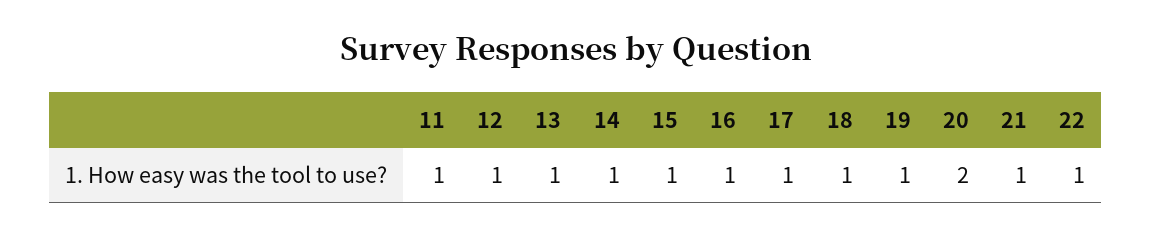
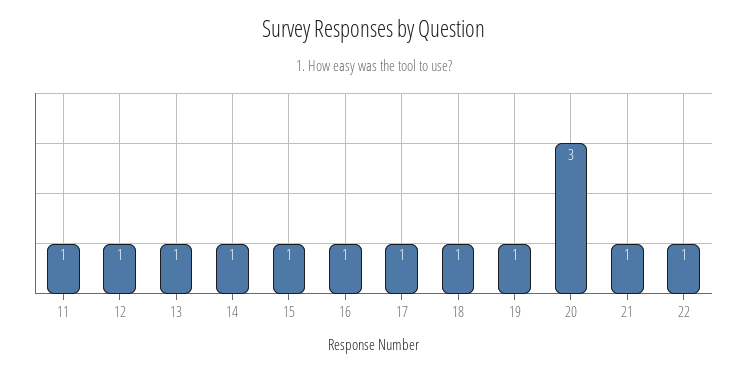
20: 2 -> 3

